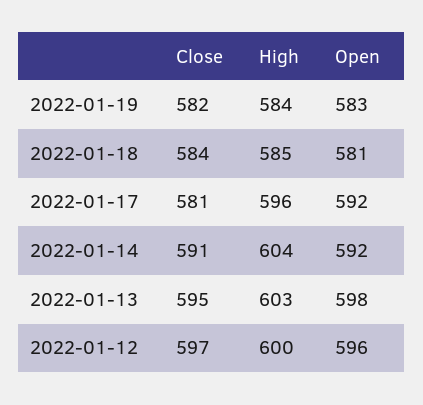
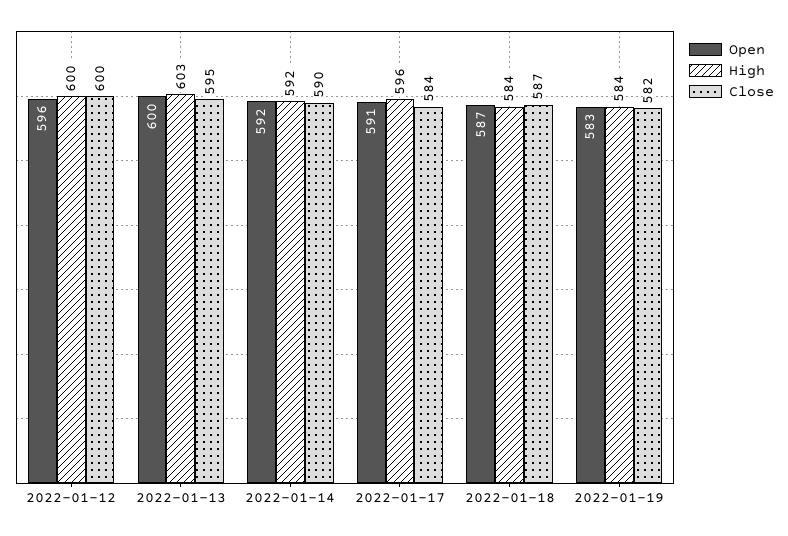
Close, 2022-01-18: 584 -> 587
High, 2022-01-18: 585 -> 584
Open, 2022-01-18: 581 -> 587
Close, 2022-01-17: 581 -> 584
Open, 2022-01-17: 592 -> 591
Close, 2022-01-14: 591 -> 590
High, 2022-01-14: 604 -> 592
Open, 2022-01-13: 598 -> 600
Close, 2022-01-12: 597 -> 600

